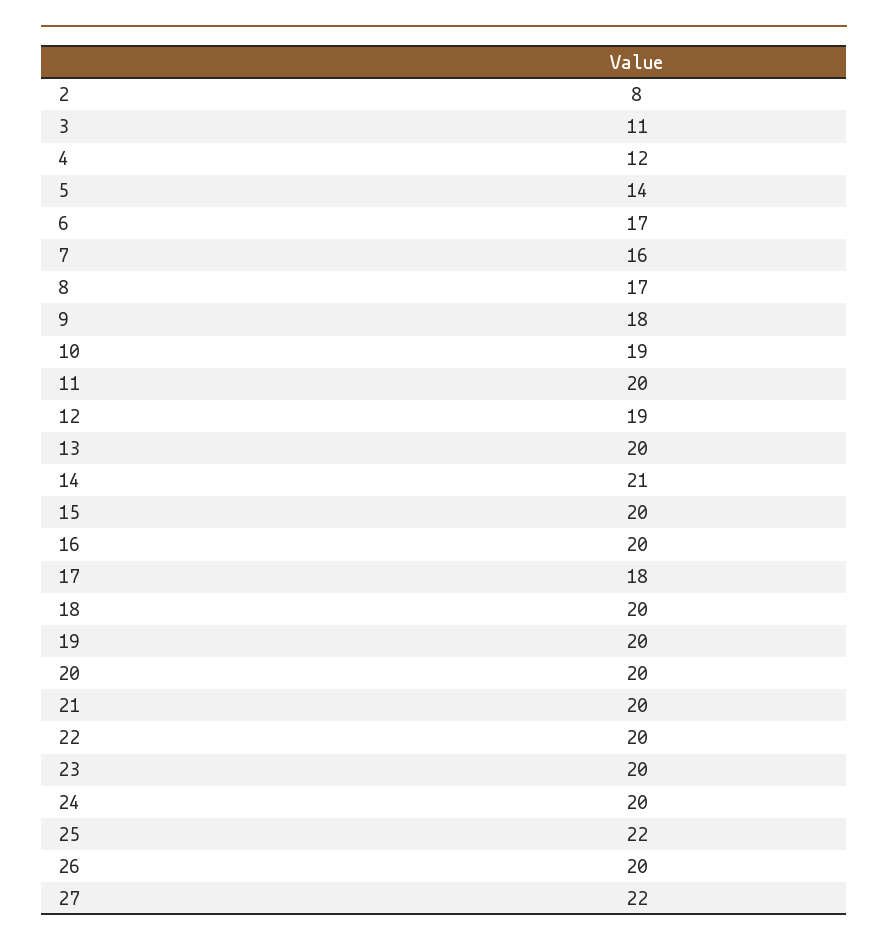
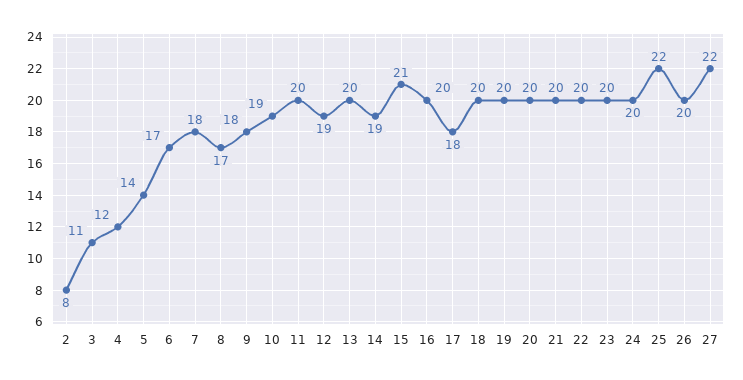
7: 16 -> 18
14: 21 -> 19
15: 20 -> 21

